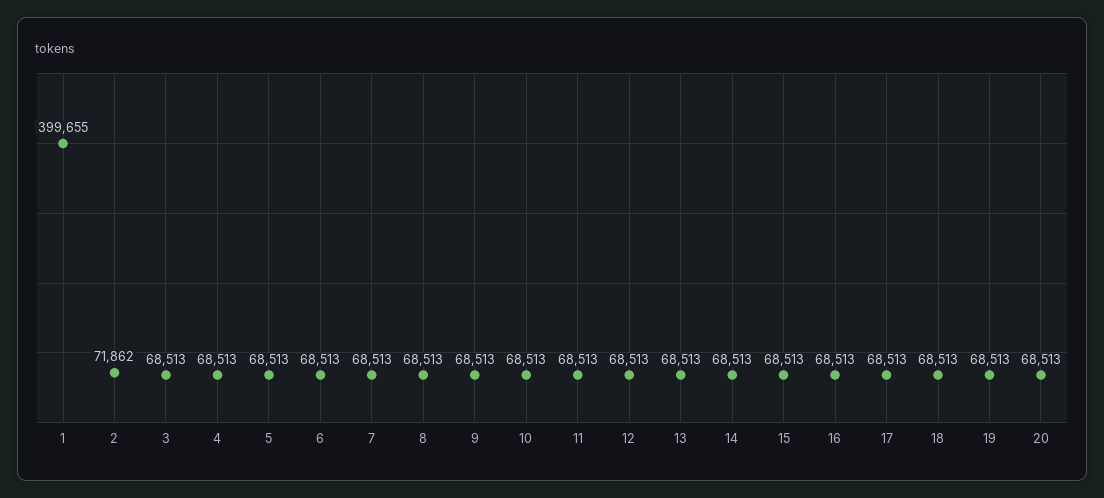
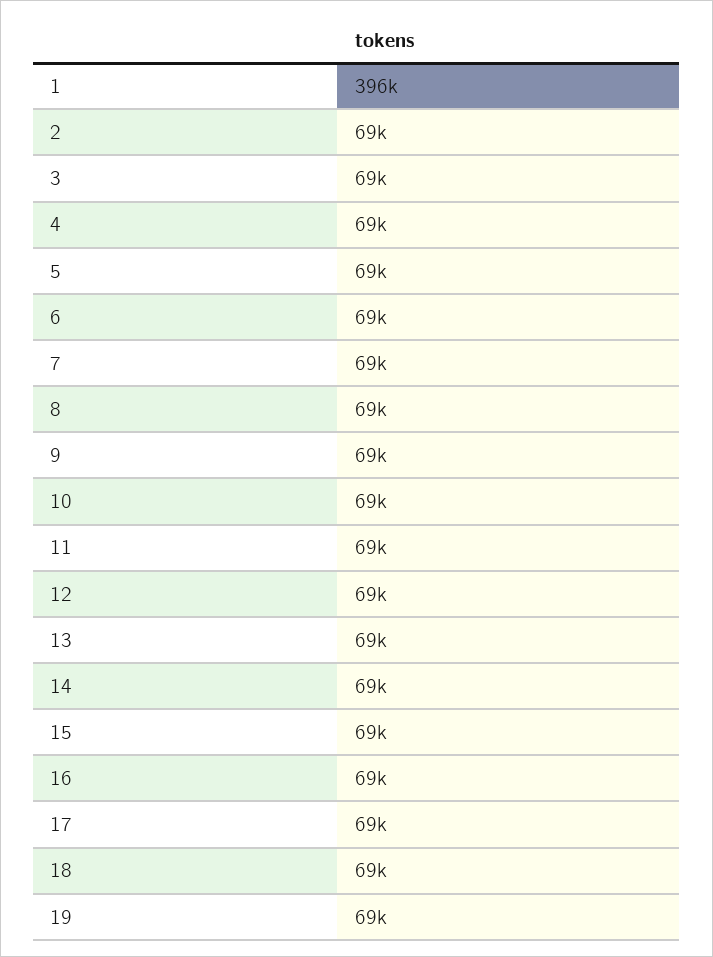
1: 399655 -> 396000
2: 71862 -> 69000
20: 68513 -> none

